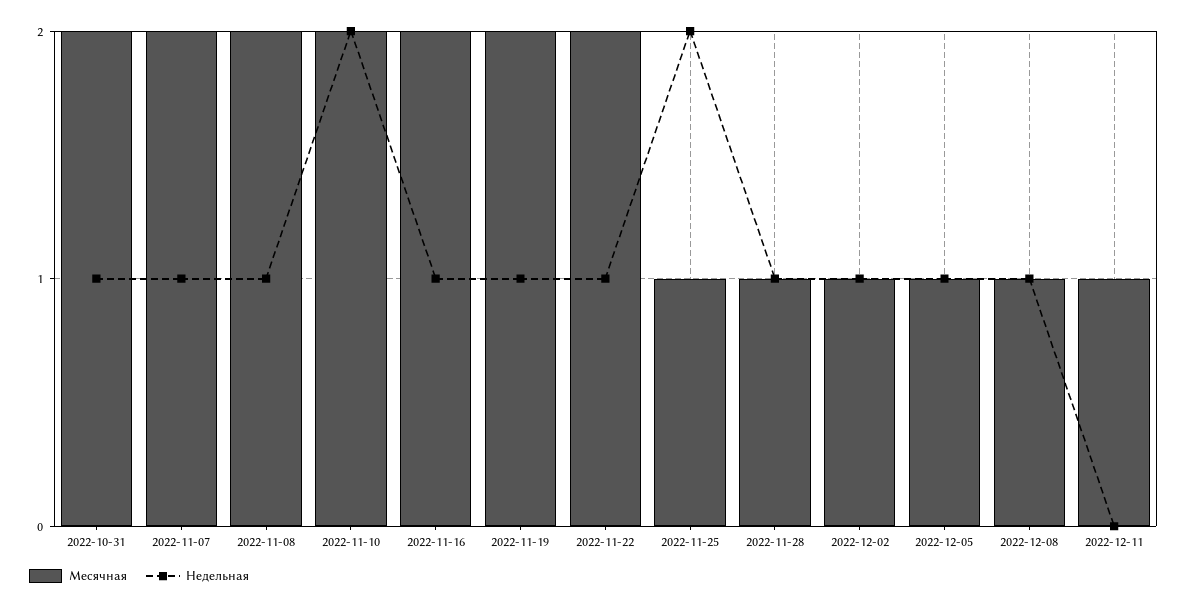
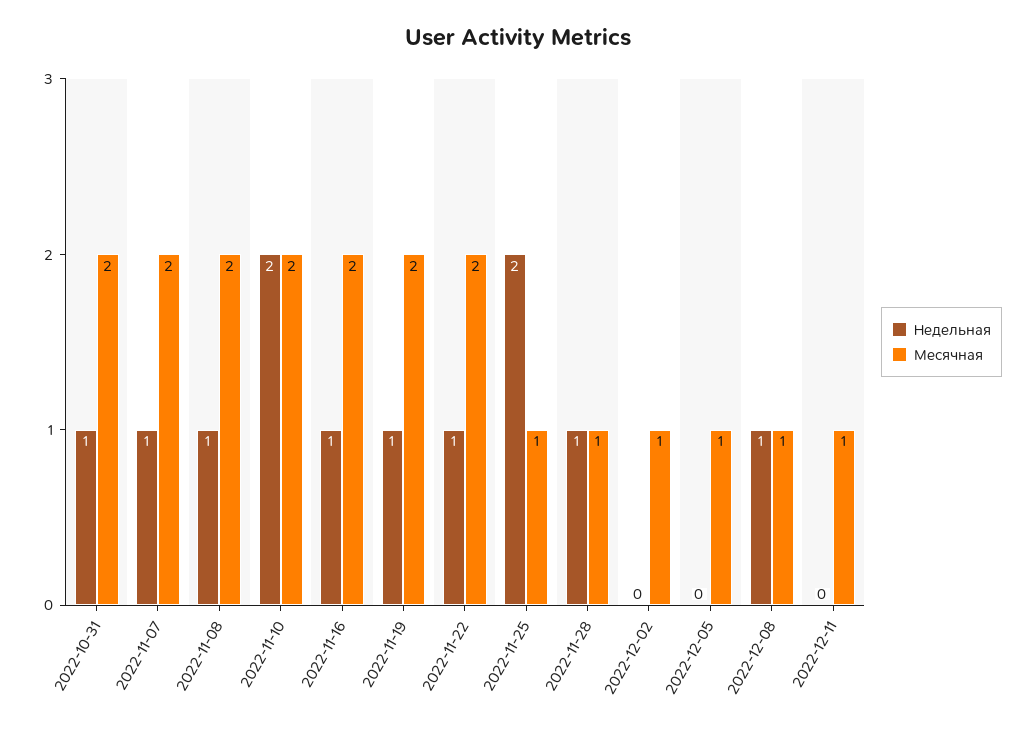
Недельная, 2022-12-02: 1 -> 0
Недельная, 2022-12-05: 1 -> 0

